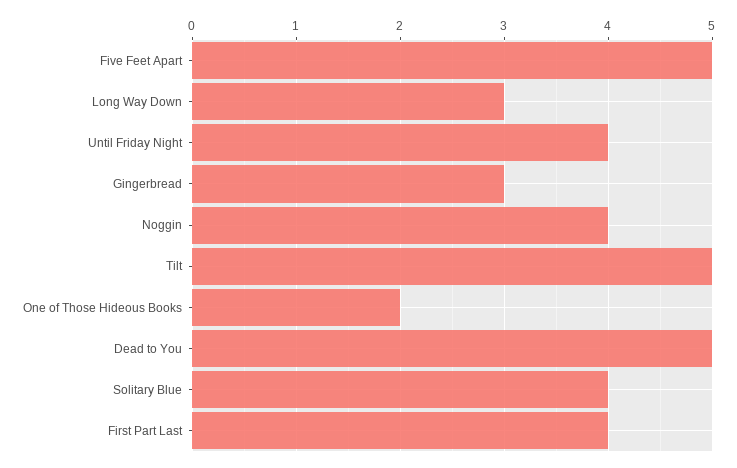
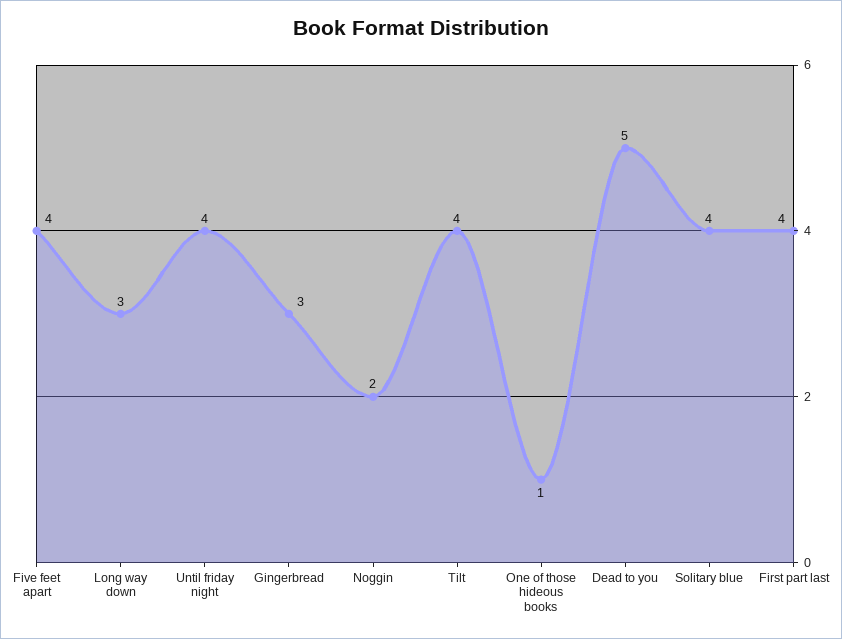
Five Feet Apart: 5 -> 4
Noggin: 4 -> 2
Tilt: 5 -> 4
One of Those Hideous Books: 2 -> 1

